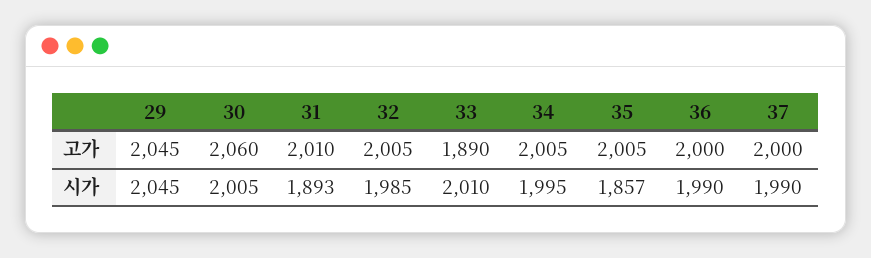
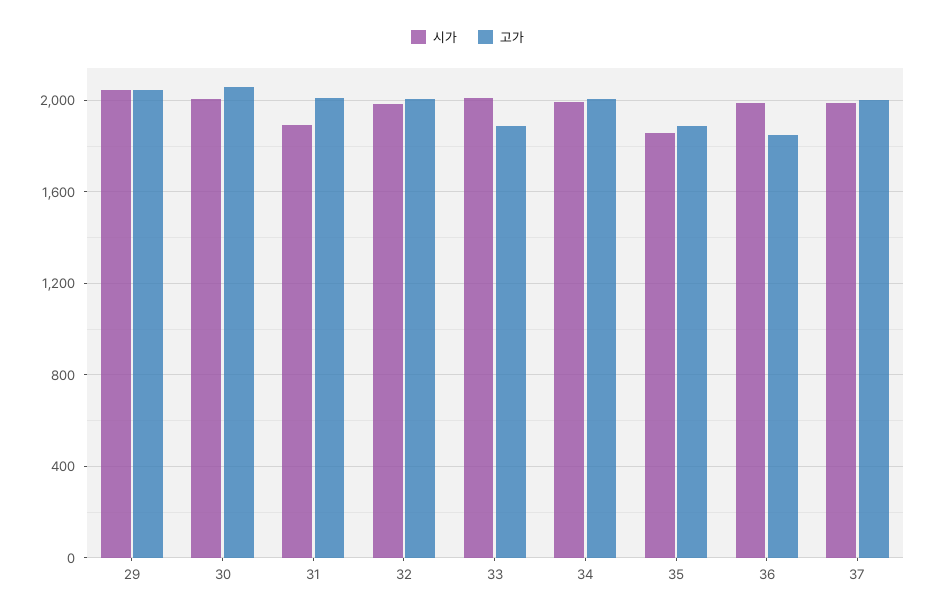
고가, 35: 2005 -> 1900
고가, 36: 2000 -> 1850

